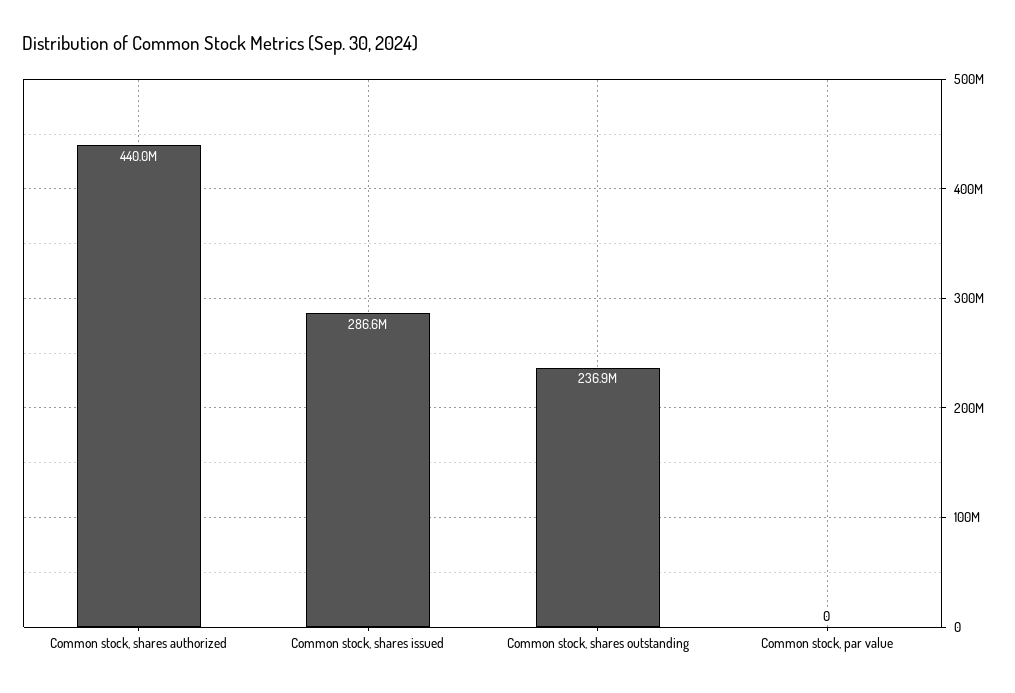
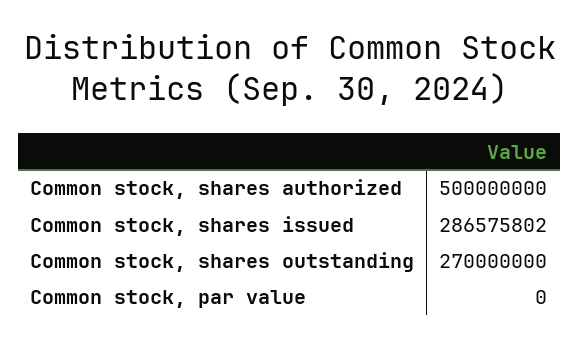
Common stock, shares authorized: 440000000 -> 500000000
Common stock, shares outstanding: 236900000 -> 270000000

